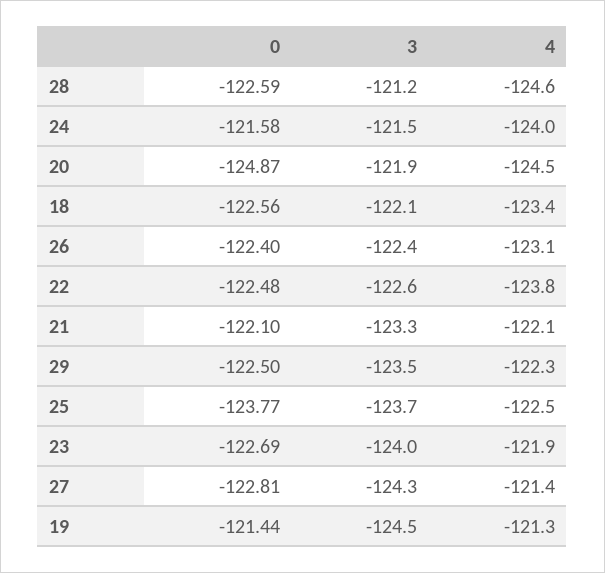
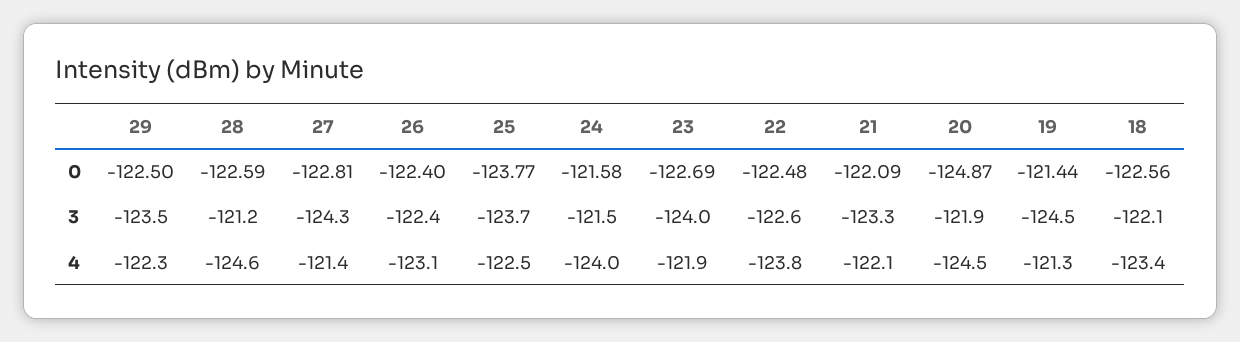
0, 21: -122.1 -> -122.09

